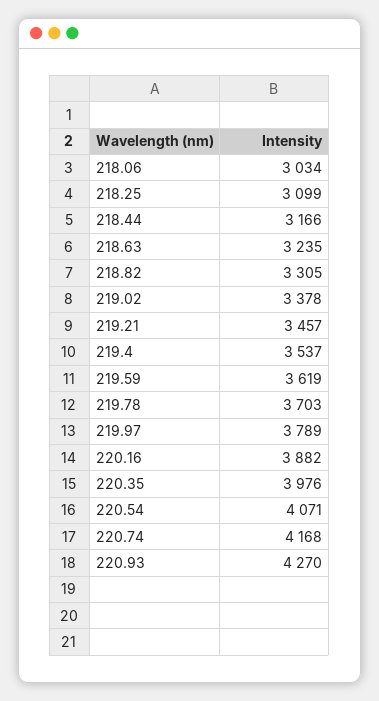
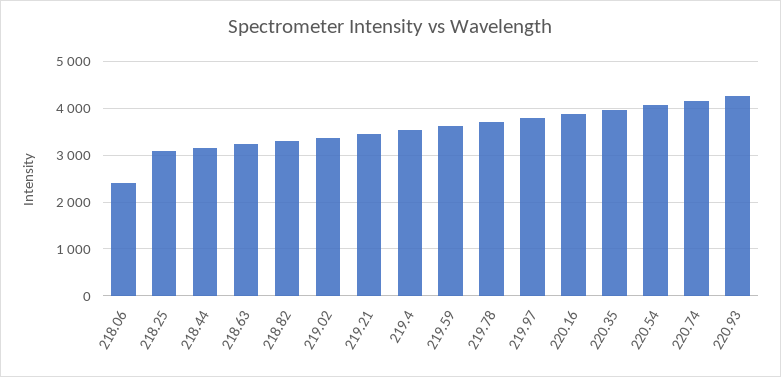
218.06: 3034 -> 2400

